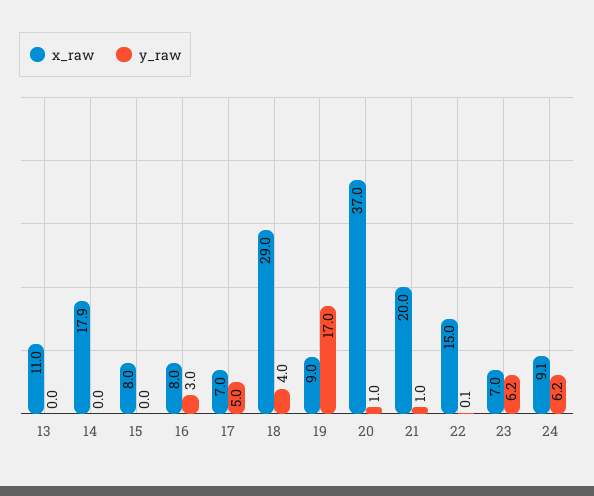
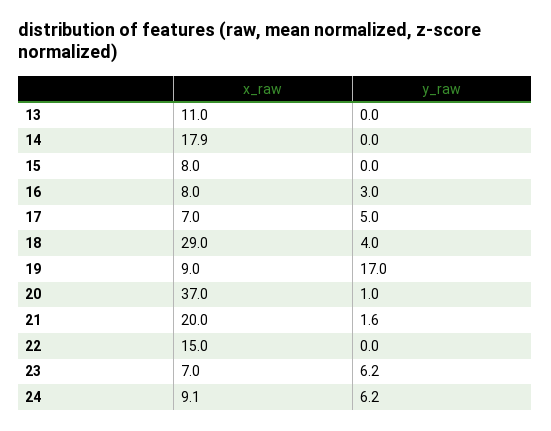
y_raw, 21: 1 -> 1.6
y_raw, 22: 0.1 -> 0

